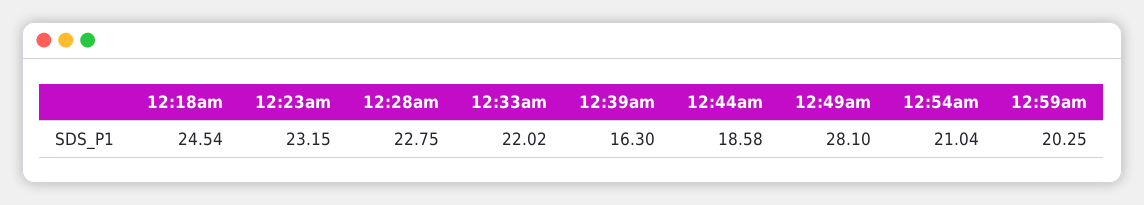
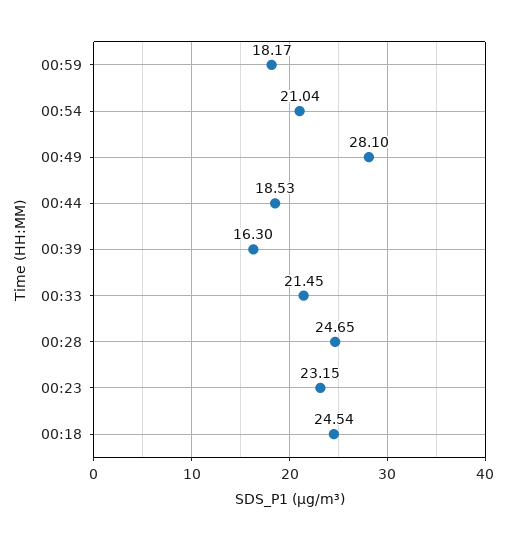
12:28am: 22.75 -> 24.65
12:33am: 22.02 -> 21.45
12:44am: 18.58 -> 18.53
12:59am: 20.25 -> 18.17

